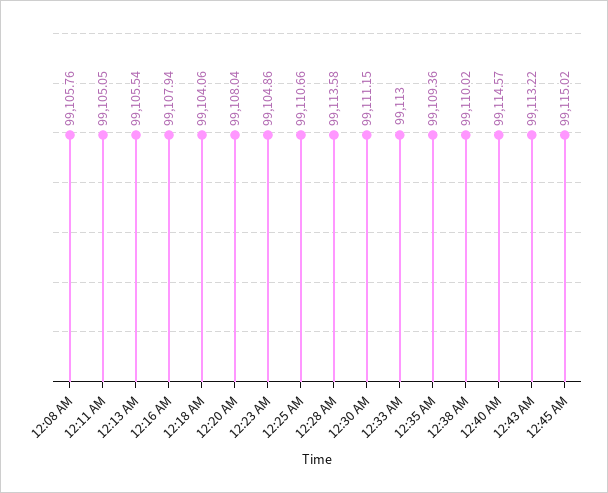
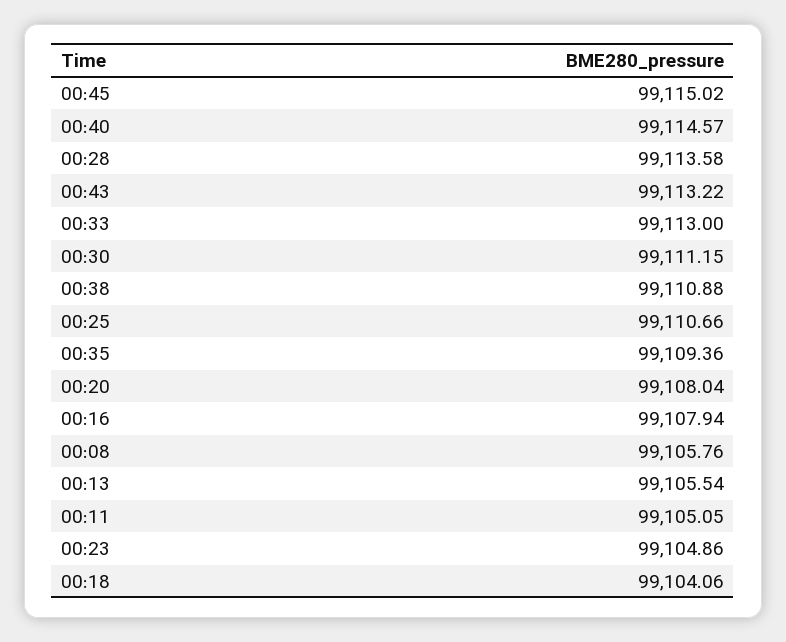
12:38 AM: 99110.02 -> 99110.88

